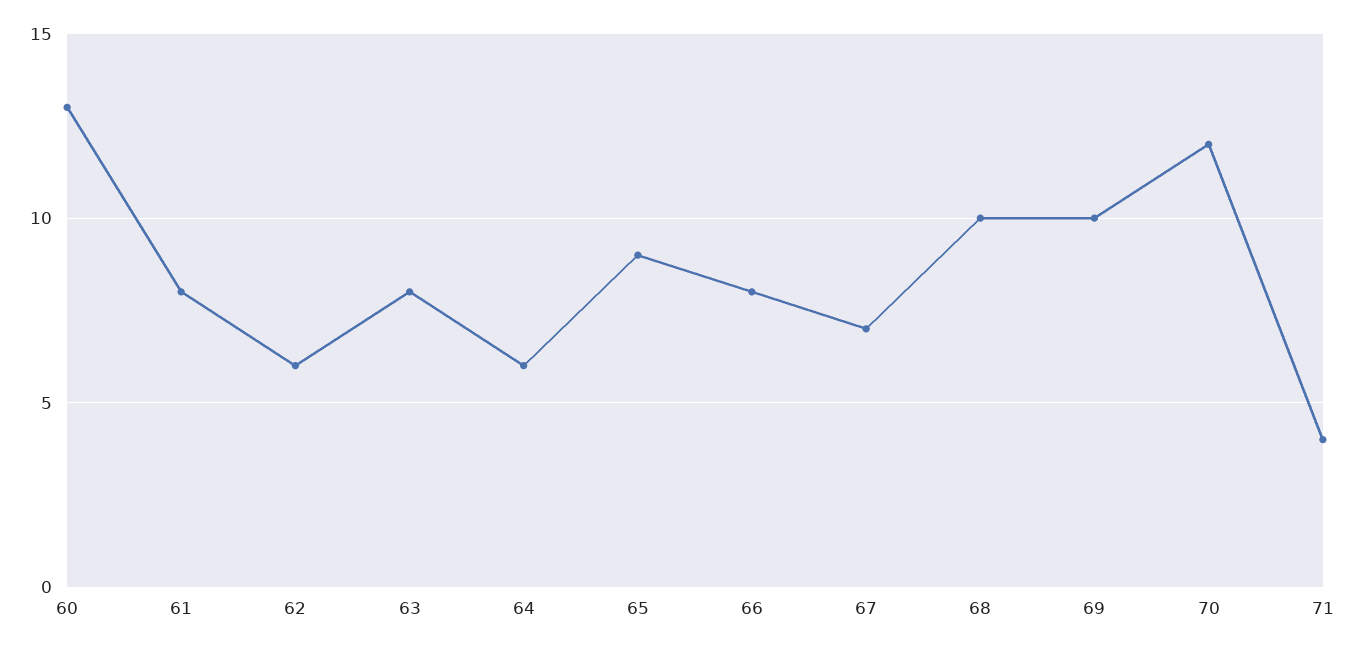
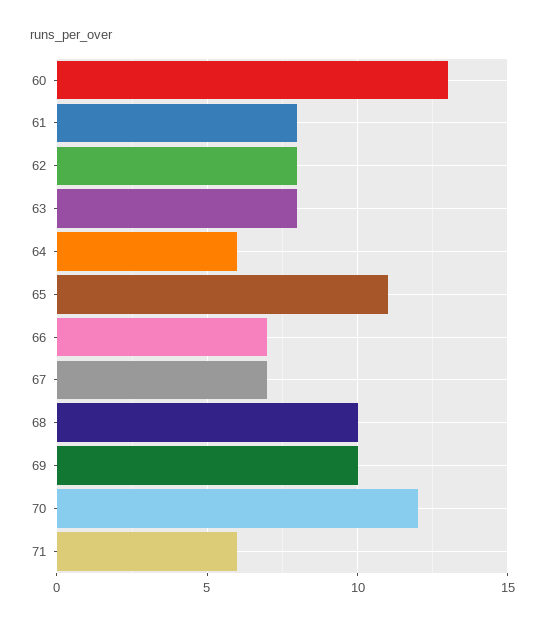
62: 6 -> 8
65: 9 -> 11
66: 8 -> 7
71: 4 -> 6

